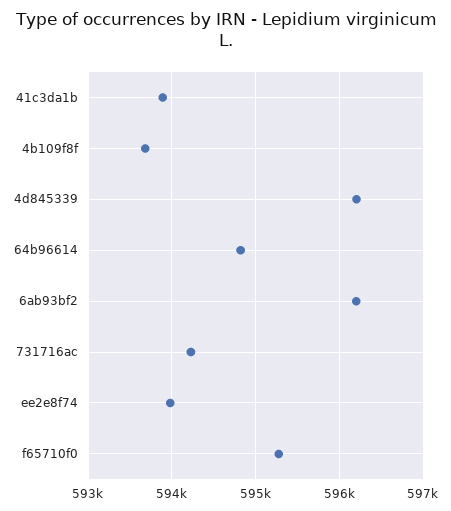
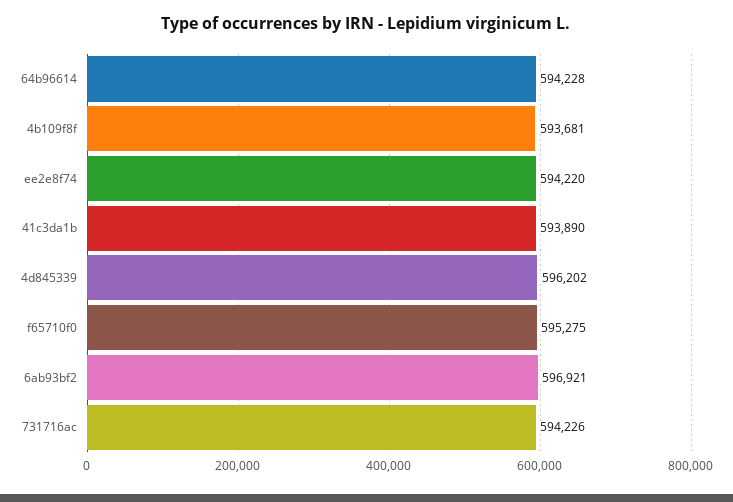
64b96614: 594800 -> 594228
6ab93bf2: 596200 -> 596921
ee2e8f74: 594000 -> 594220

